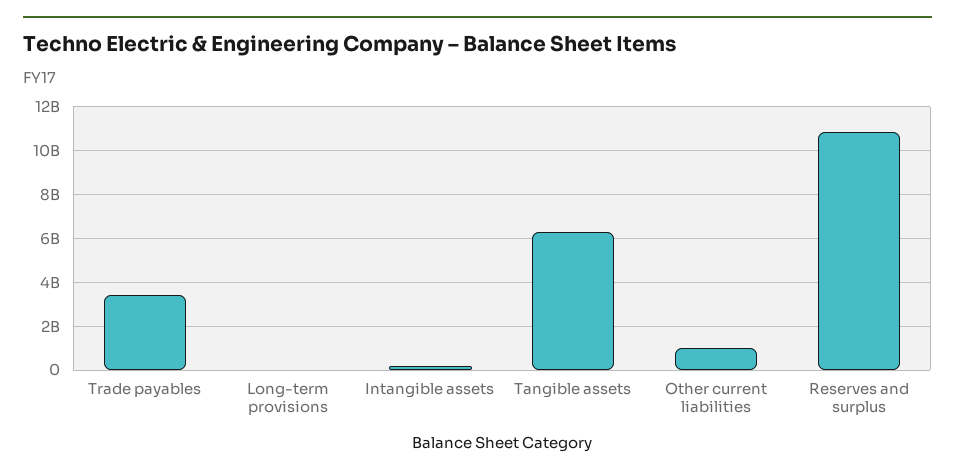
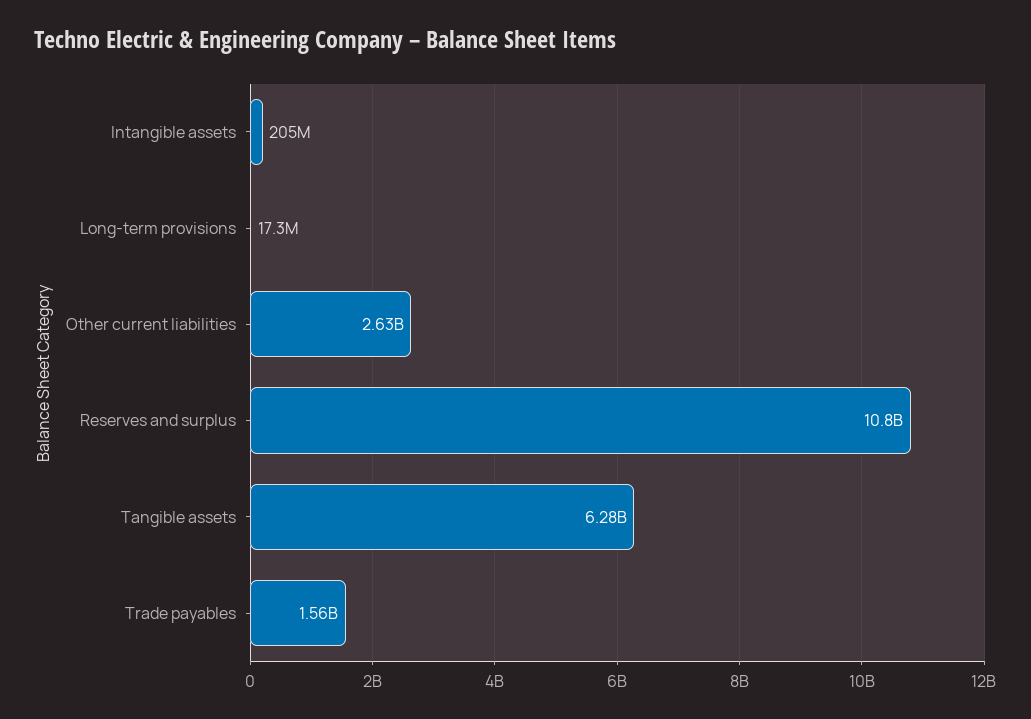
Trade payables: 3500000000 -> 1560000000
Other current liabilities: 1000000000 -> 2630000000

